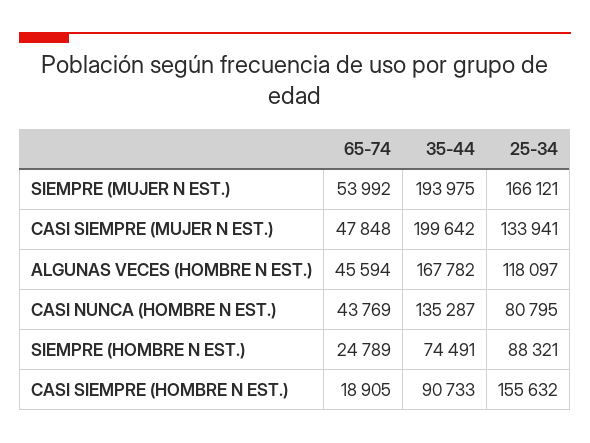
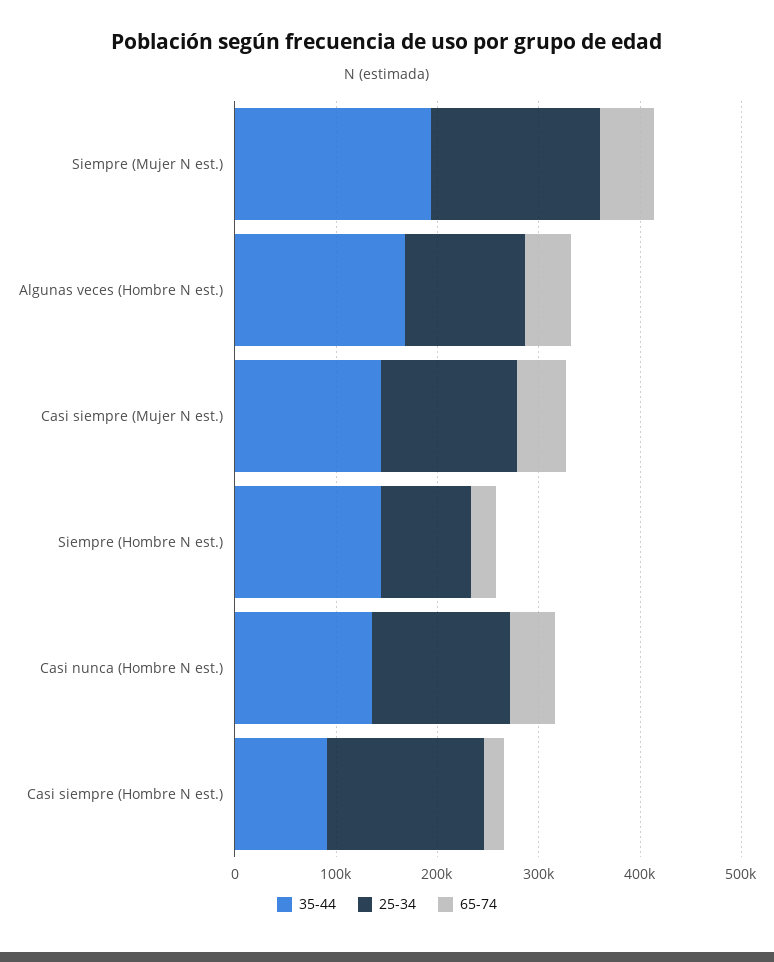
35-44, CASI SIEMPRE (MUJER N EST.): 199642 -> 140000
25-34, CASI NUNCA (HOMBRE N EST.): 80795 -> 140000
35-44, SIEMPRE (HOMBRE N EST.): 74491 -> 140000

